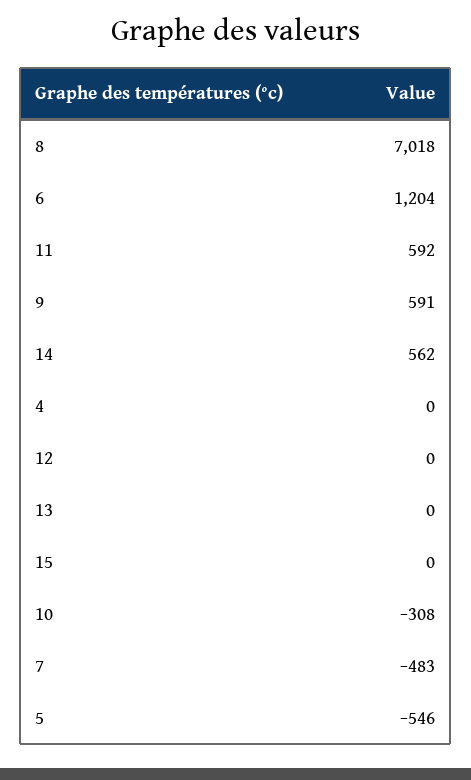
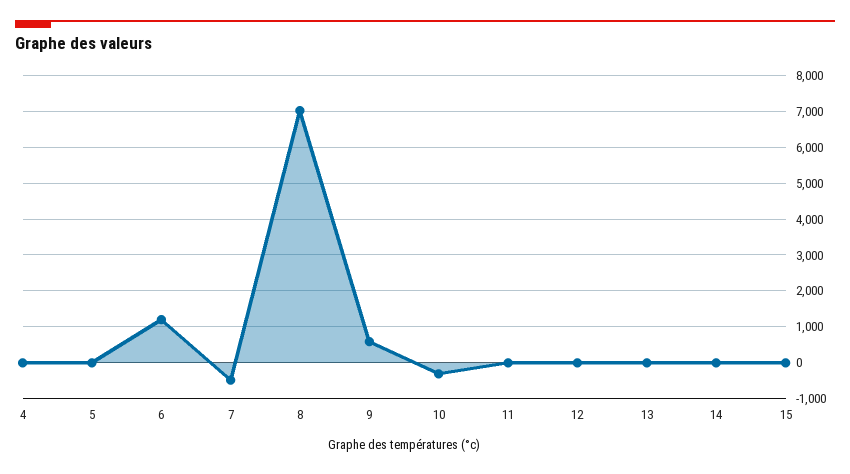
11: 592 -> 0
14: 562 -> 0
5: -546 -> 0

